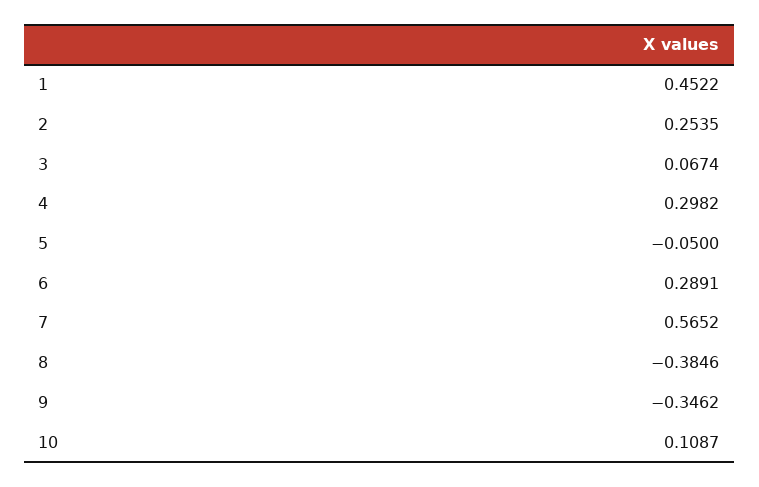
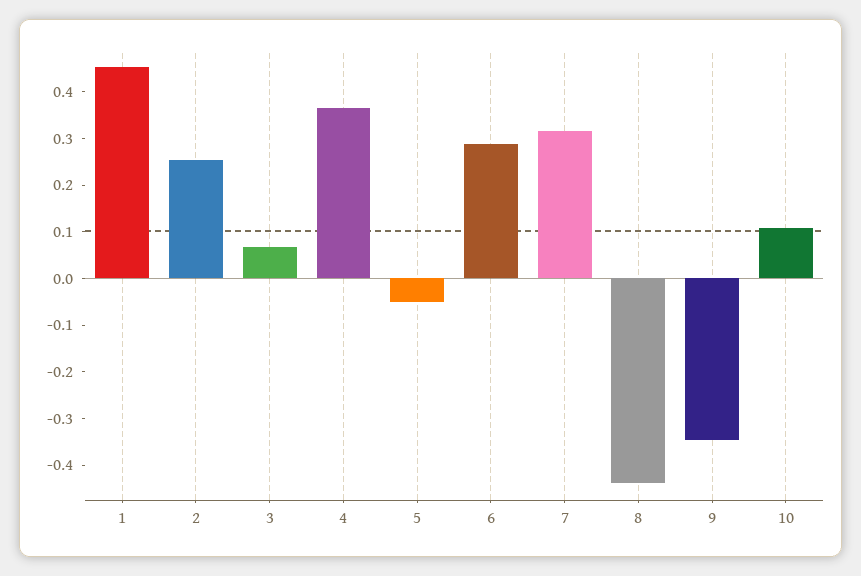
4: 0.2982 -> 0.36
7: 0.5652 -> 0.32
8: -0.3846 -> -0.44

